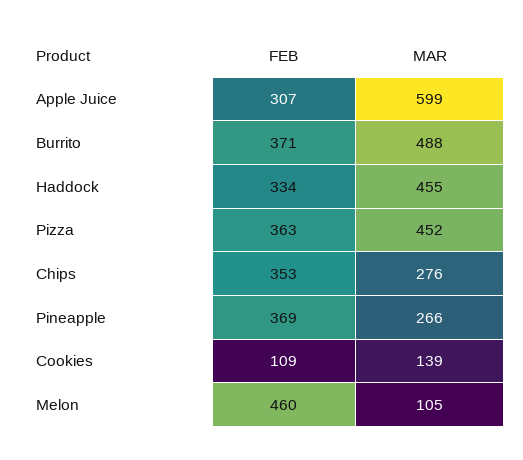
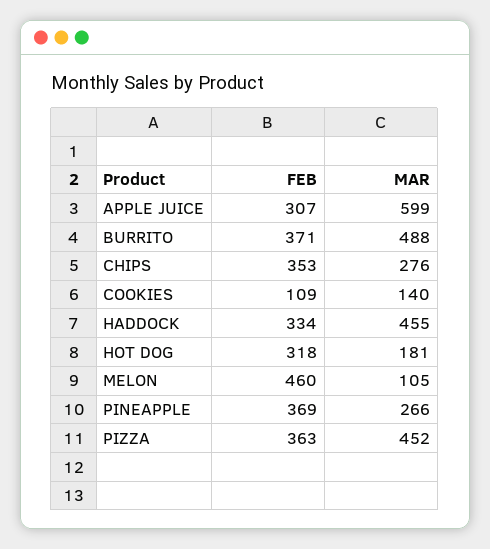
MAR, Cookies: 139 -> 140
FEB, HOT DOG: none -> 318
MAR, HOT DOG: none -> 181

